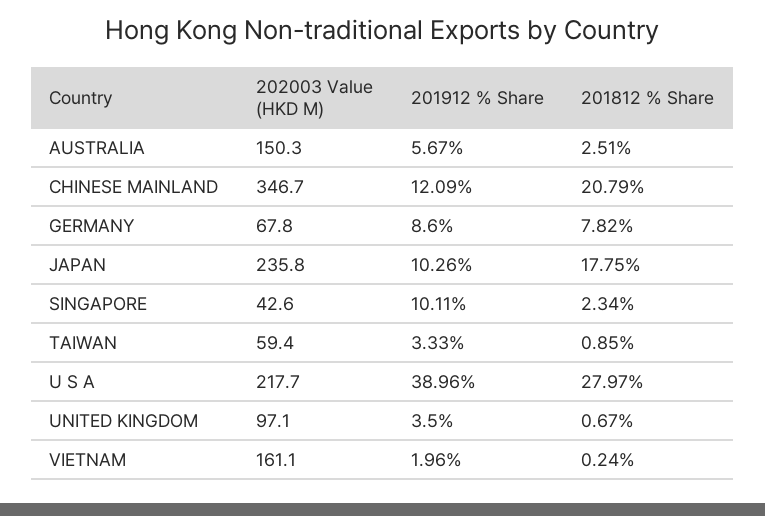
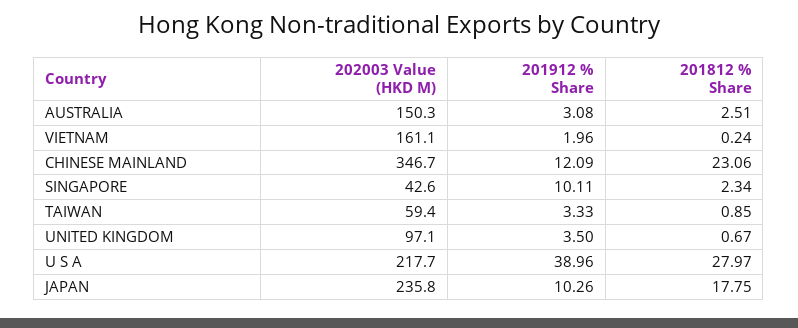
201912 % Share, AUSTRALIA: 5.67 -> 3.08
201812 % Share, CHINESE MAINLAND: 20.79 -> 23.06
202003 Value (HKD M), GERMANY: 67.8 -> none
201912 % Share, GERMANY: 8.6 -> none
201812 % Share, GERMANY: 7.82 -> none

